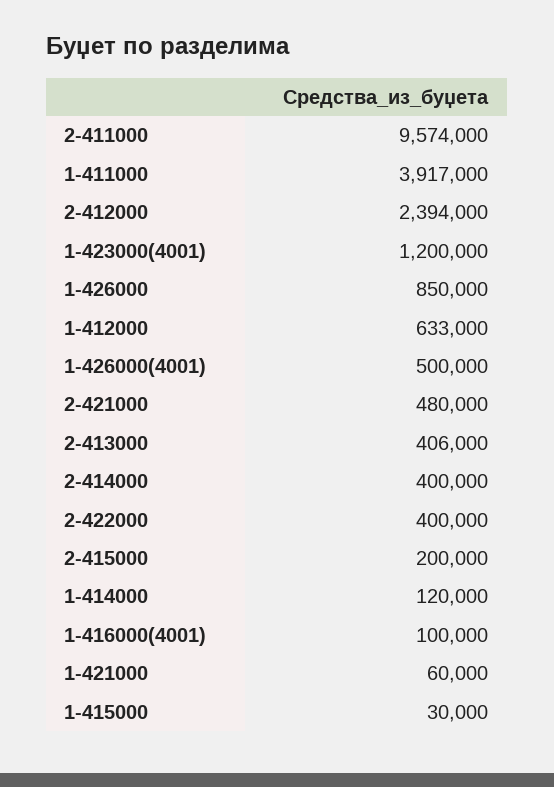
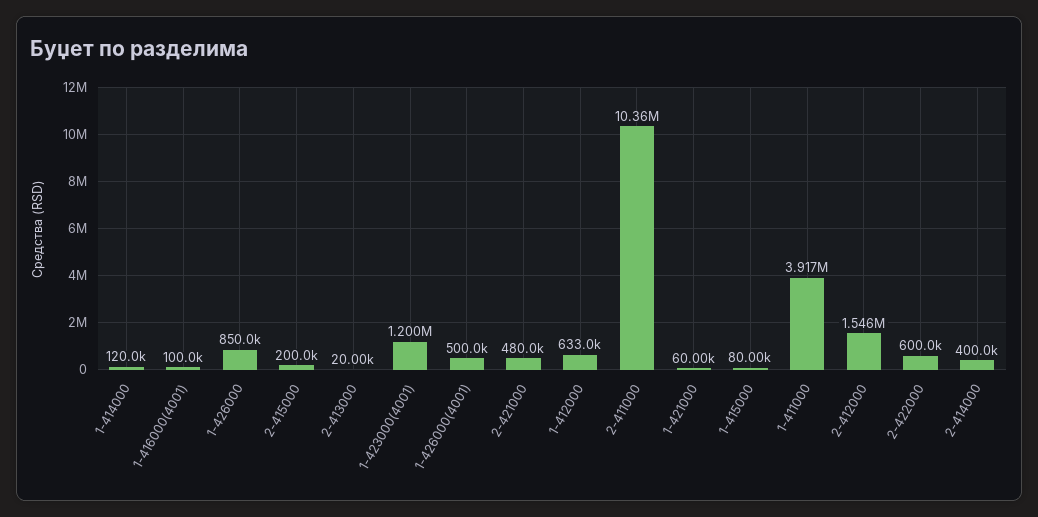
2-411000: 9574000 -> 10360000
2-412000: 2394000 -> 1546000
2-413000: 406000 -> 20000
2-422000: 400000 -> 600000
1-415000: 30000 -> 80000

